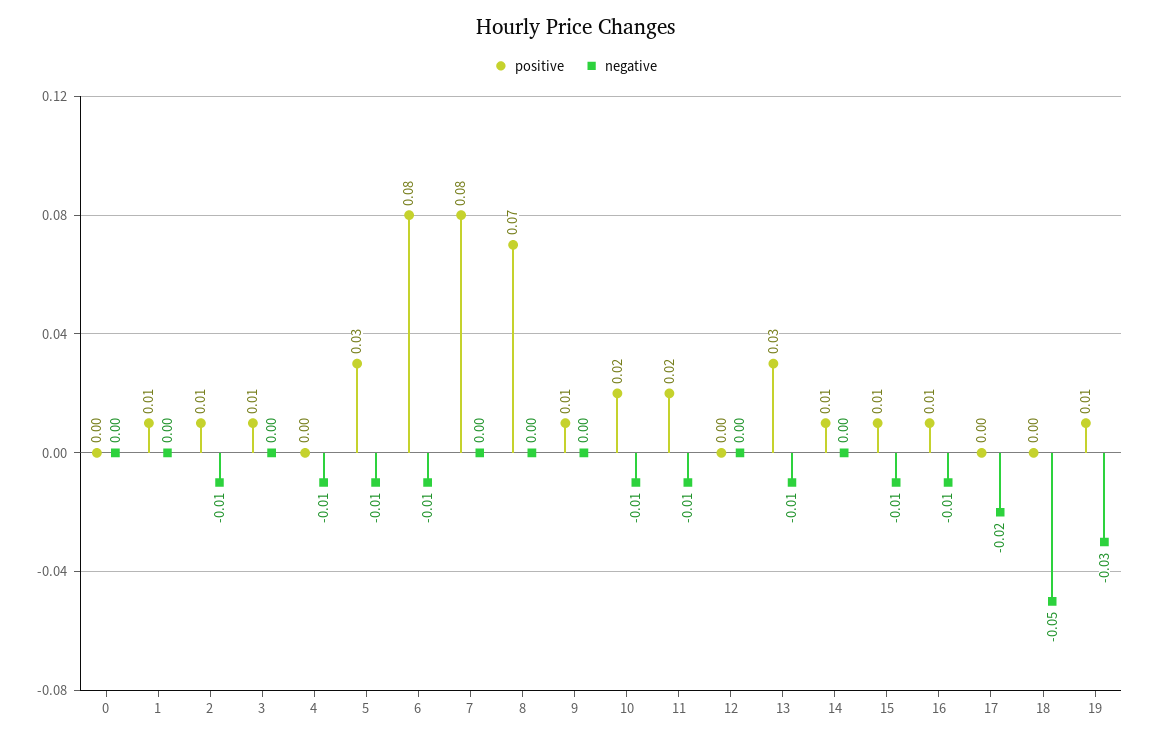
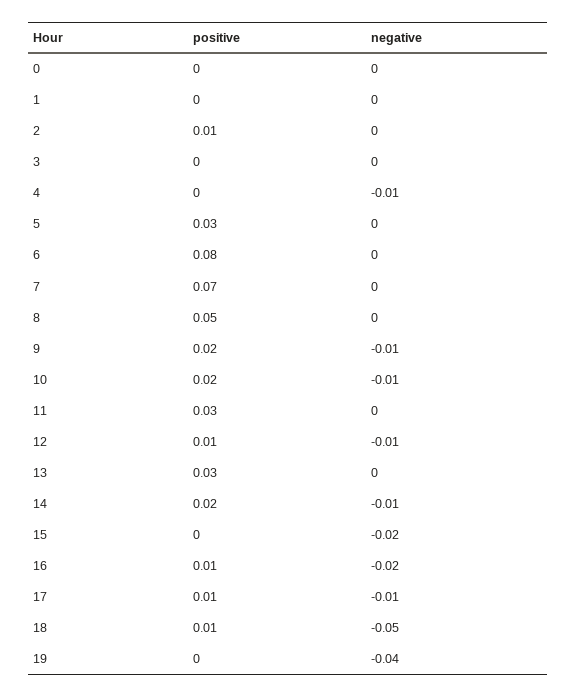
positive, 1: 0.01 -> 0
negative, 2: -0.01 -> 0
positive, 3: 0.01 -> 0
negative, 5: -0.01 -> 0
negative, 6: -0.01 -> 0
positive, 7: 0.08 -> 0.07
positive, 8: 0.07 -> 0.05
positive, 9: 0.01 -> 0.02
negative, 9: 0 -> -0.01
positive, 11: 0.02 -> 0.03
negative, 11: -0.01 -> 0
positive, 12: 0 -> 0.01
negative, 12: 0 -> -0.01
negative, 13: -0.01 -> 0
positive, 14: 0.01 -> 0.02
negative, 14: 0 -> -0.01
positive, 15: 0.01 -> 0
negative, 15: -0.01 -> -0.02
negative, 16: -0.01 -> -0.02
positive, 17: 0 -> 0.01
negative, 17: -0.02 -> -0.01
positive, 18: 0 -> 0.01
positive, 19: 0.01 -> 0
negative, 19: -0.03 -> -0.04

